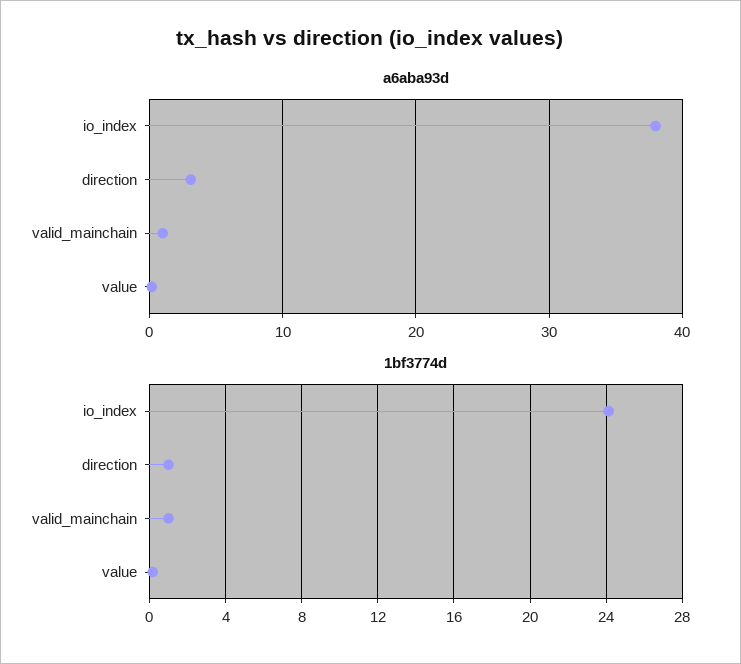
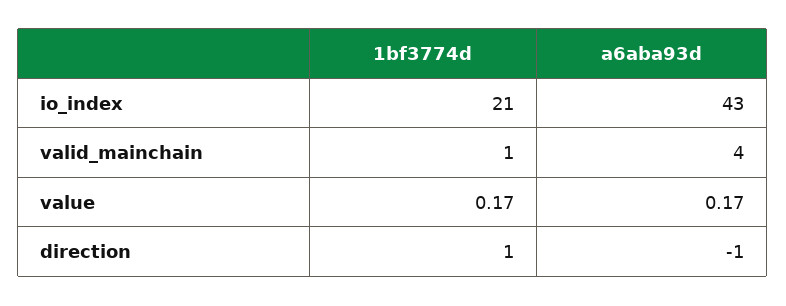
a6aba93d, io_index: 38 -> 43
a6aba93d, direction: 3 -> -1
a6aba93d, valid_mainchain: 1 -> 4
1bf3774d, io_index: 24 -> 21

